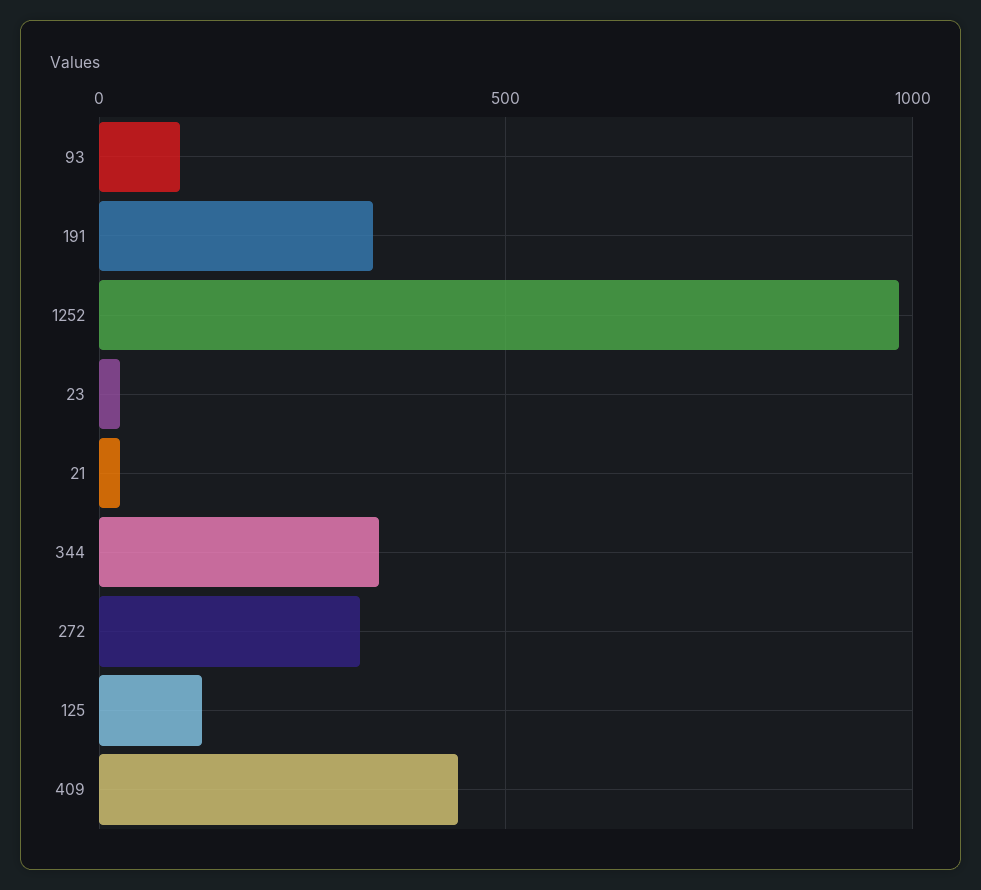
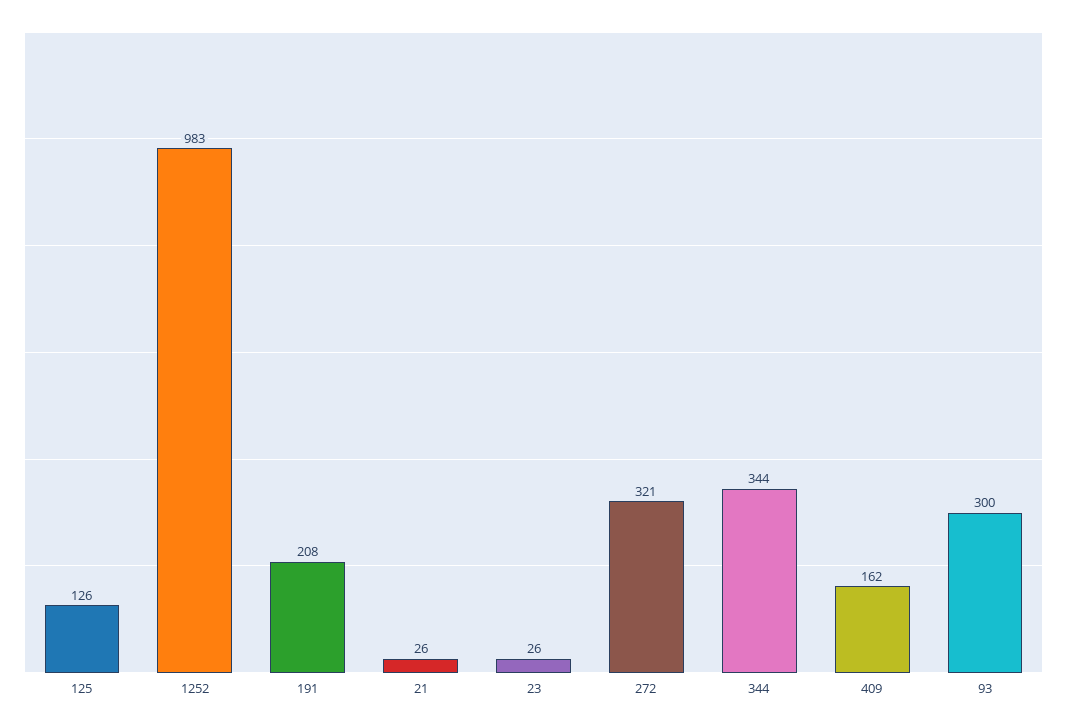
93: 100 -> 300
191: 350 -> 208
409: 450 -> 162

